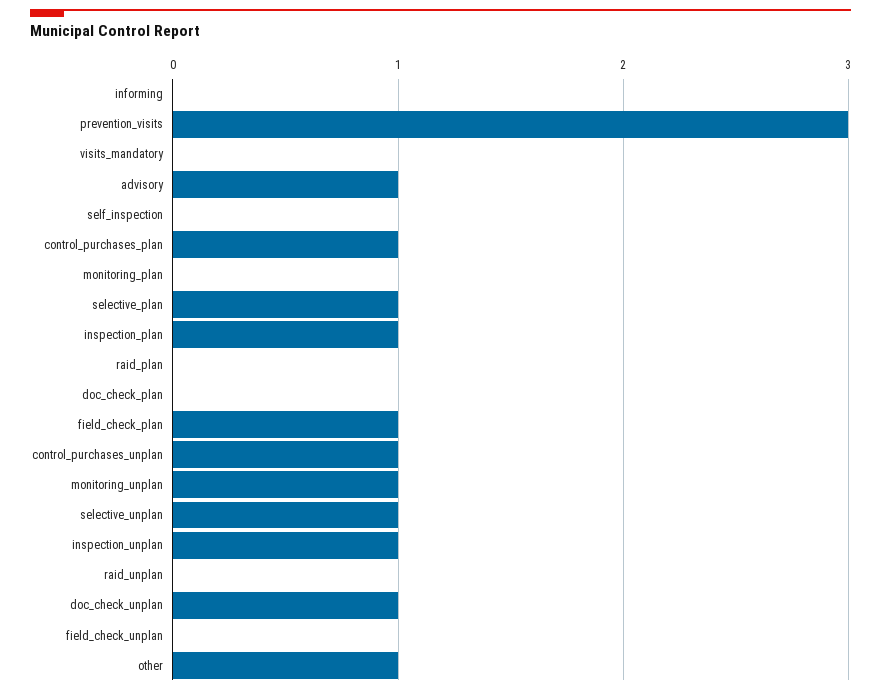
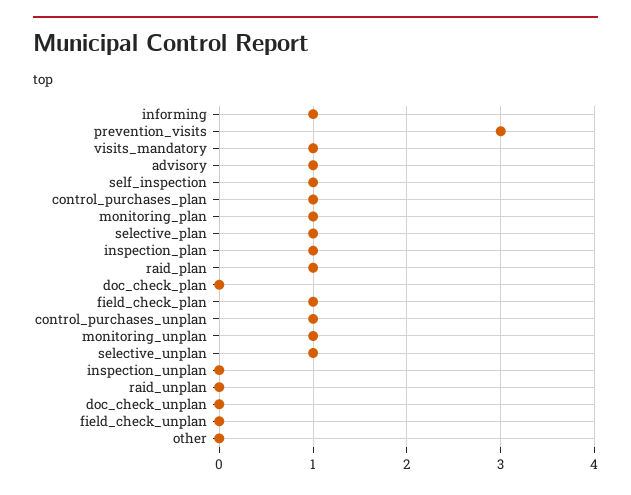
informing: 0 -> 1
visits_mandatory: 0 -> 1
self_inspection: 0 -> 1
monitoring_plan: 0 -> 1
raid_plan: 0 -> 1
inspection_unplan: 1 -> 0
doc_check_unplan: 1 -> 0
other: 1 -> 0

